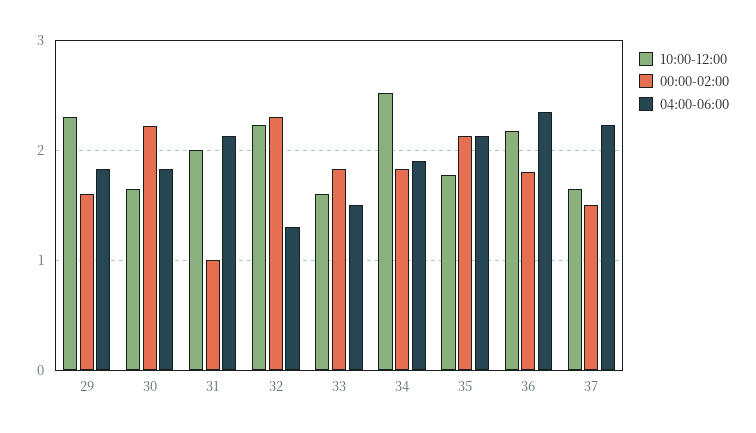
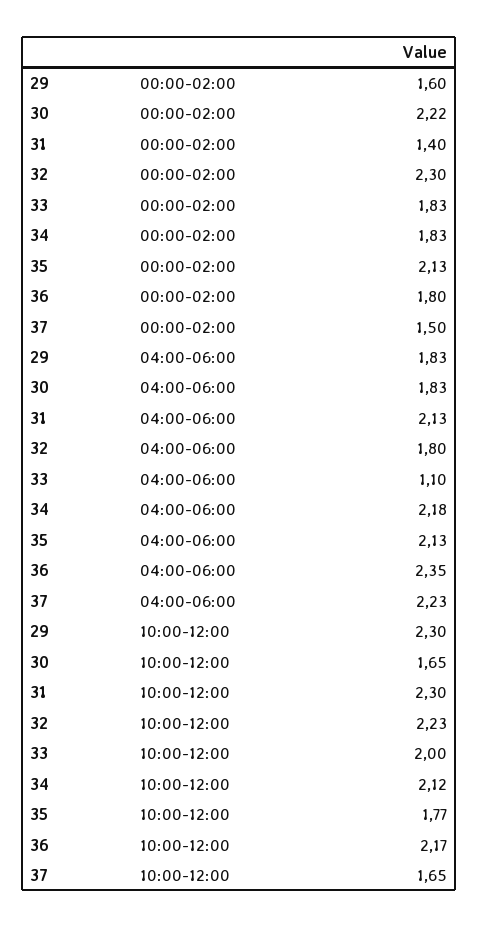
10:00-12:00, 31: 2 -> 2.3
00:00-02:00, 31: 1 -> 1.4
04:00-06:00, 32: 1.3 -> 1.8
10:00-12:00, 33: 1.6 -> 2
04:00-06:00, 33: 1.5 -> 1.1
10:00-12:00, 34: 2.5 -> 2.12
04:00-06:00, 34: 1.9 -> 2.18

